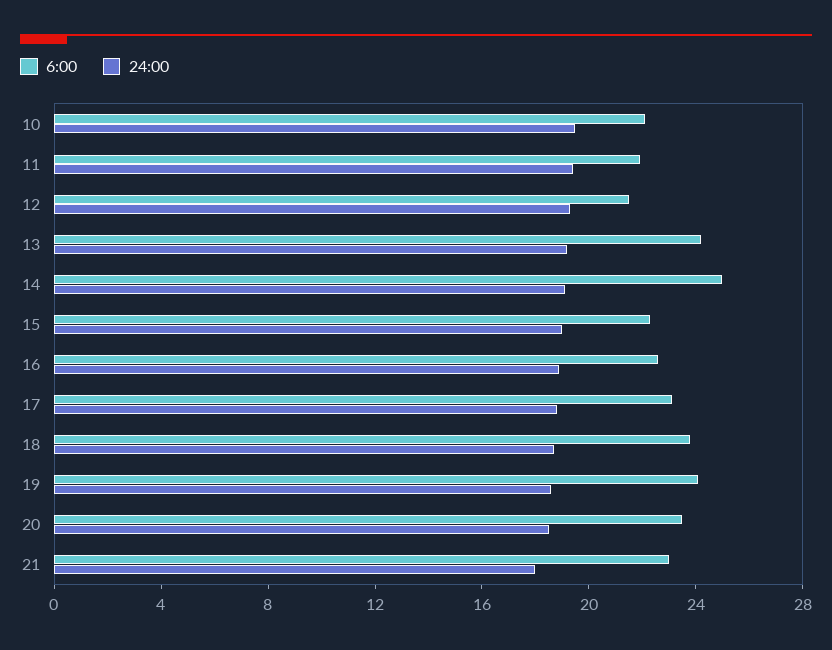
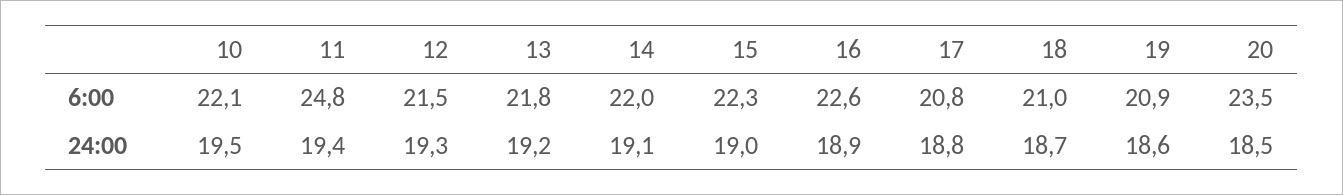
6:00, 11: 22 -> 24.8
6:00, 13: 24 -> 21.8
6:00, 14: 25 -> 22
6:00, 17: 23 -> 20.8
6:00, 18: 24 -> 21
6:00, 19: 24 -> 20.9
6:00, 21: 23 -> none
24:00, 21: 18 -> none

